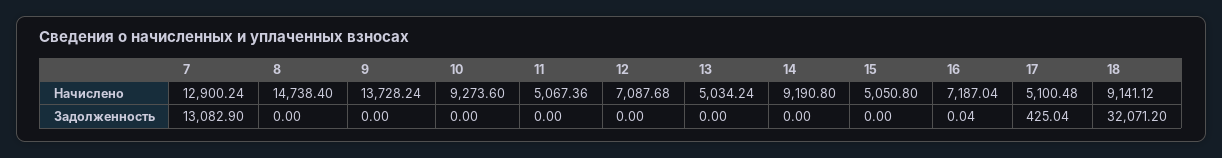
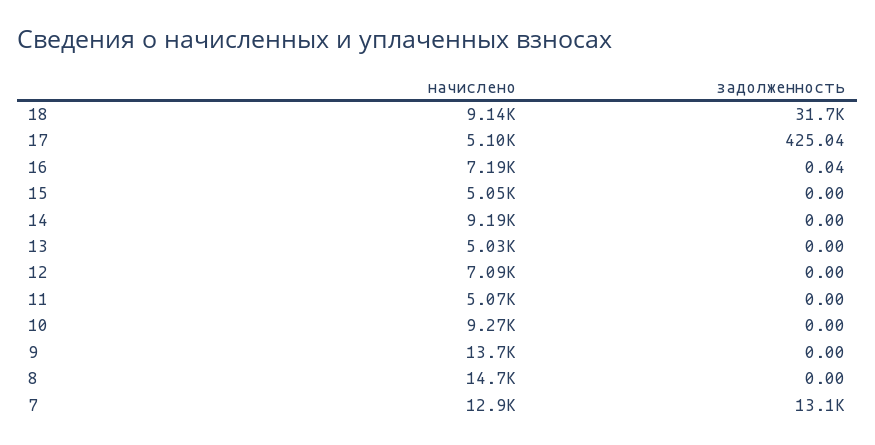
18, Задолженность: 32071.2 -> 31700

